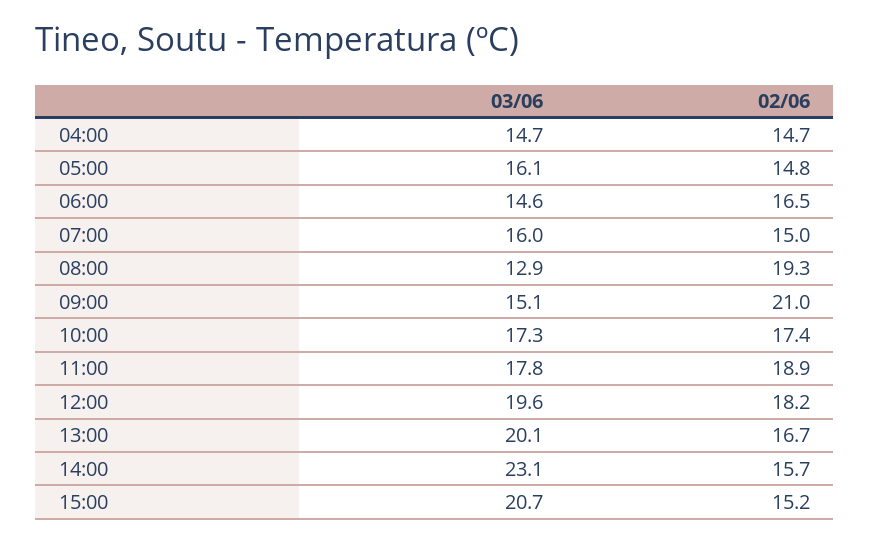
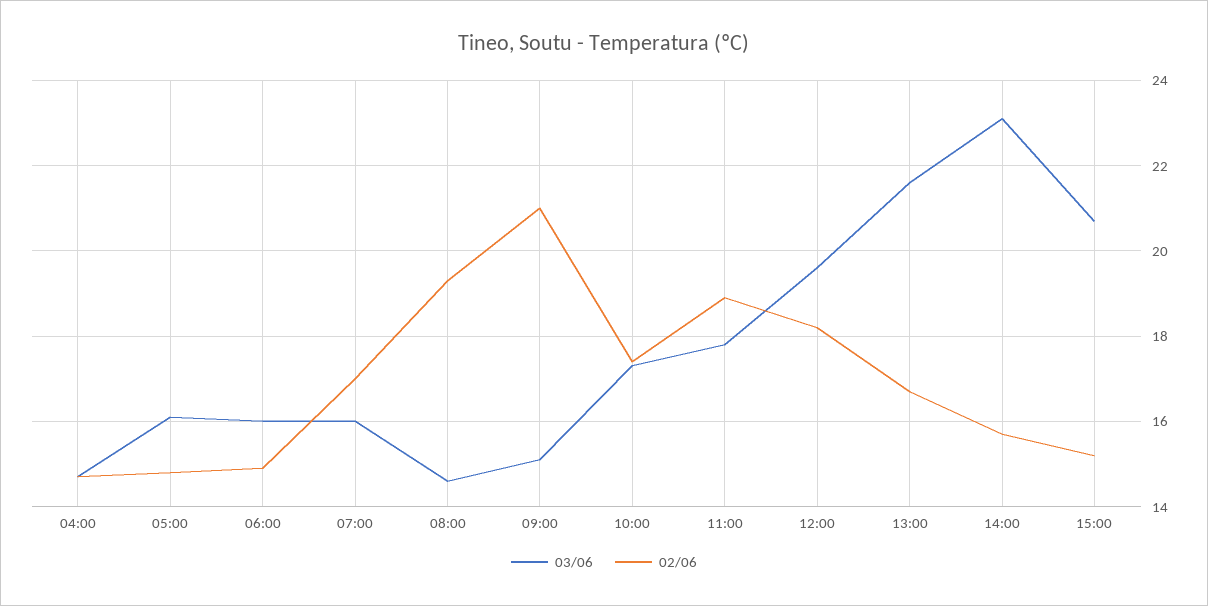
03/06, 06:00: 14.6 -> 16
02/06, 06:00: 16.5 -> 15
02/06, 07:00: 15 -> 17
03/06, 08:00: 12.9 -> 14.5
03/06, 13:00: 20.1 -> 21.5

